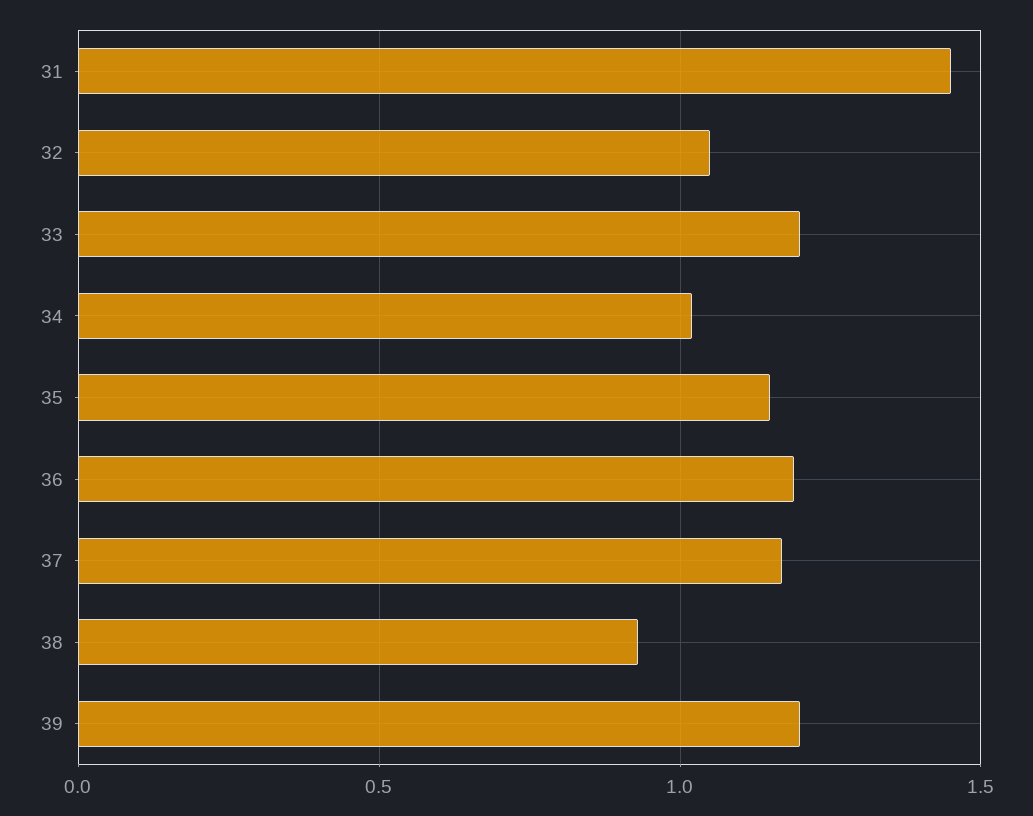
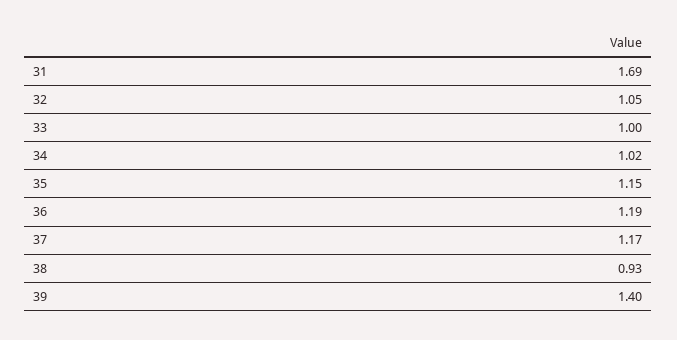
31: 1.45 -> 1.69
33: 1.2 -> 1
39: 1.2 -> 1.4

